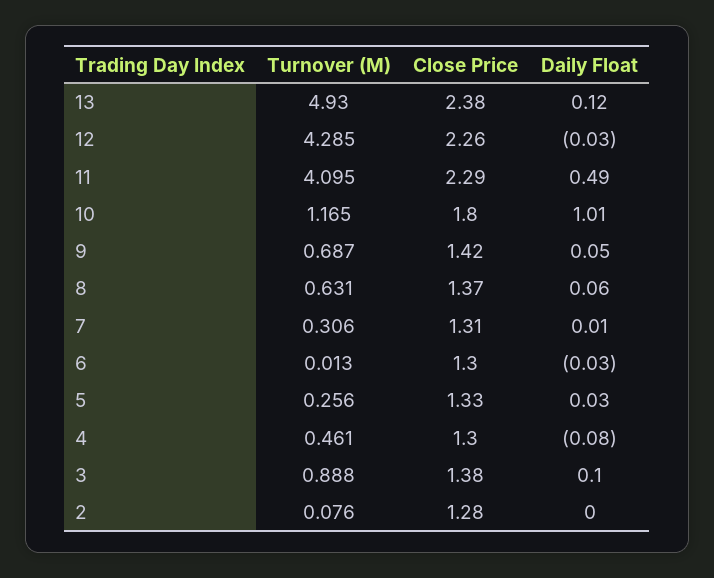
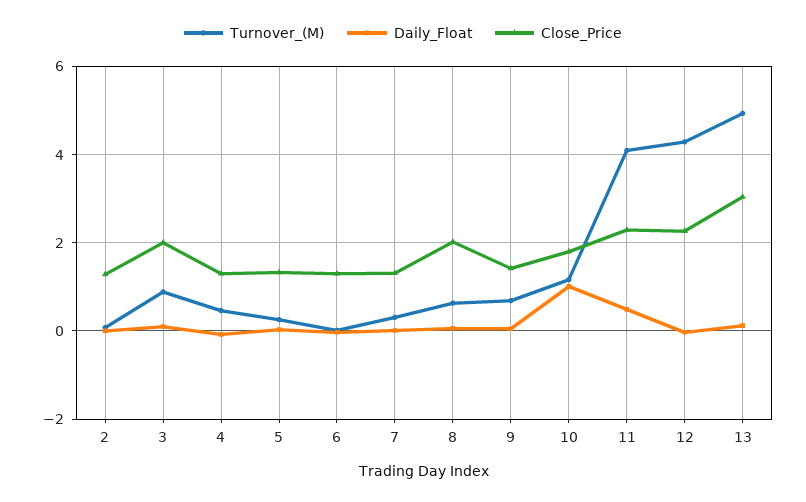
Close Price, 13: 2.38 -> 3
Close Price, 8: 1.37 -> 2
Close Price, 3: 1.38 -> 2

